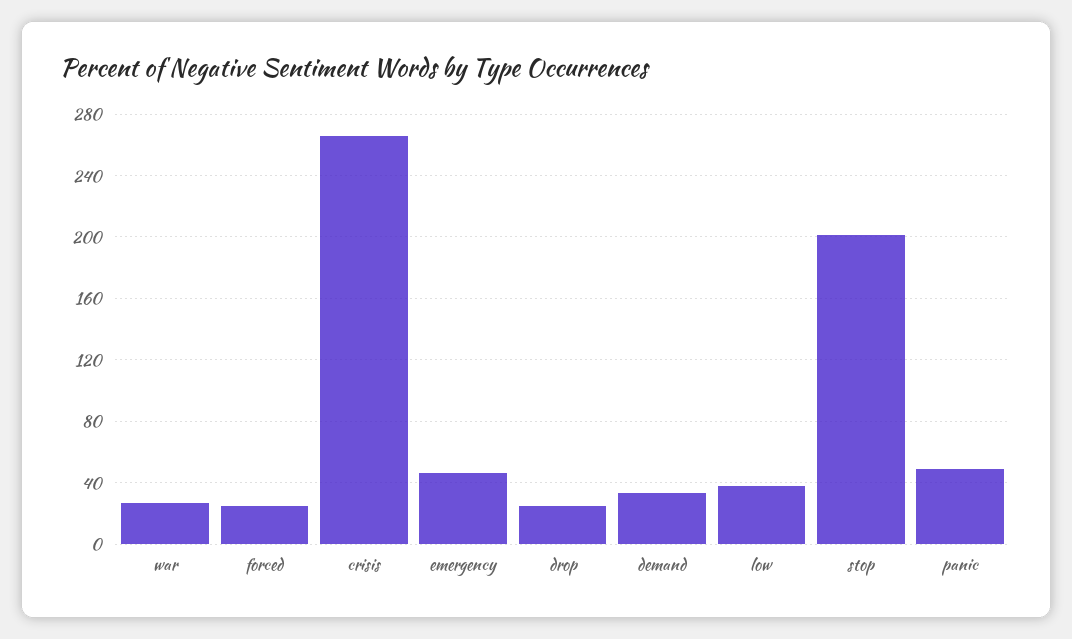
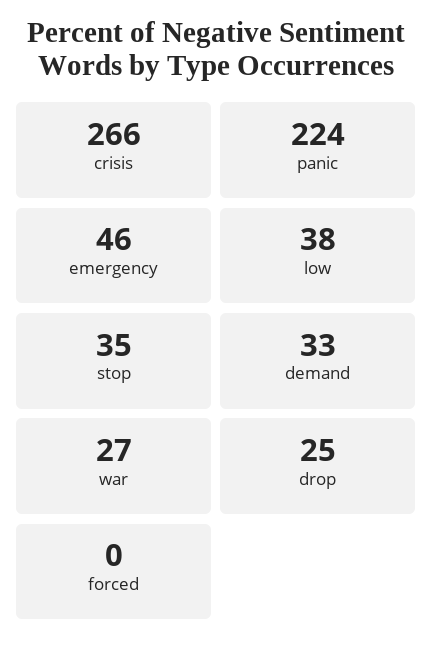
forced: 25 -> 0
stop: 200 -> 35
panic: 50 -> 224

